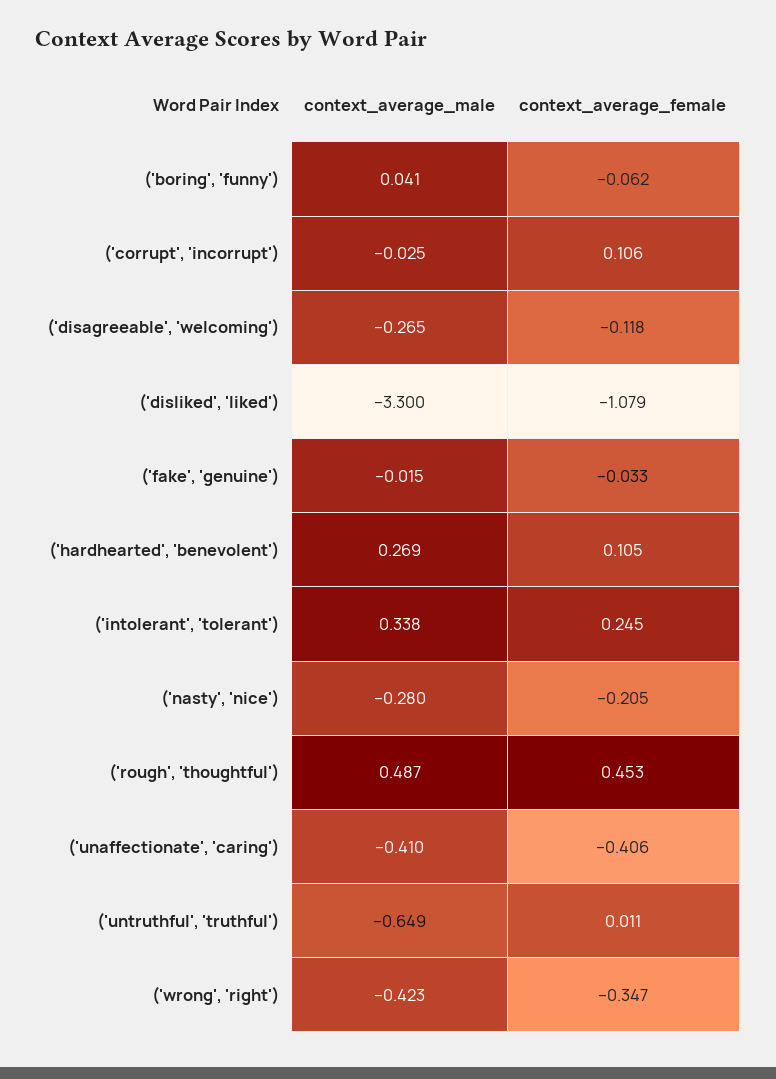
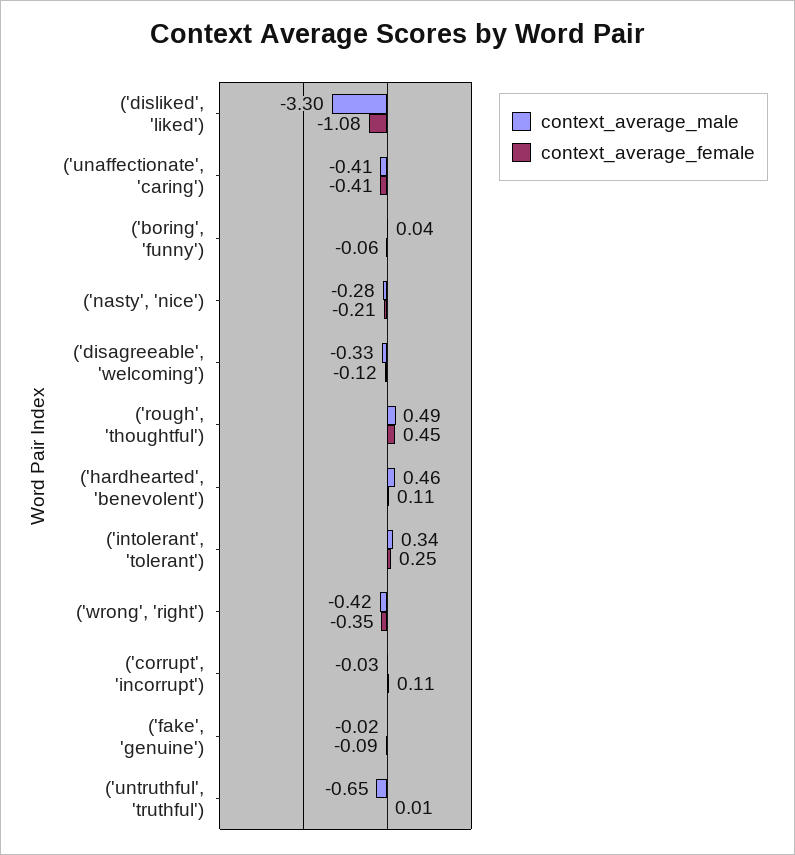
context_average_male, ('disagreeable', 'welcoming'): -0.265 -> -0.33
context_average_female, ('fake', 'genuine'): -0.033 -> -0.09
context_average_male, ('hardhearted', 'benevolent'): 0.269 -> 0.46

